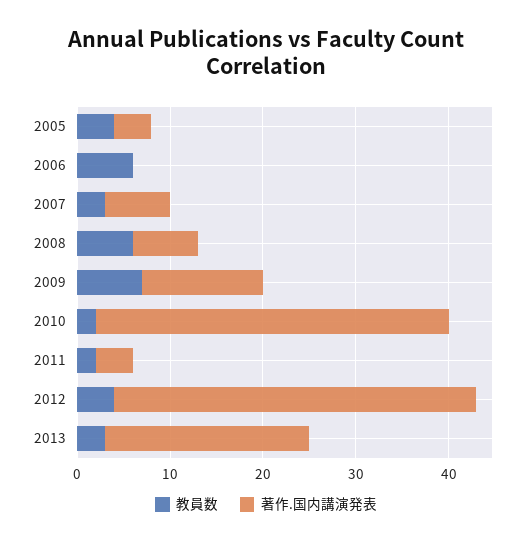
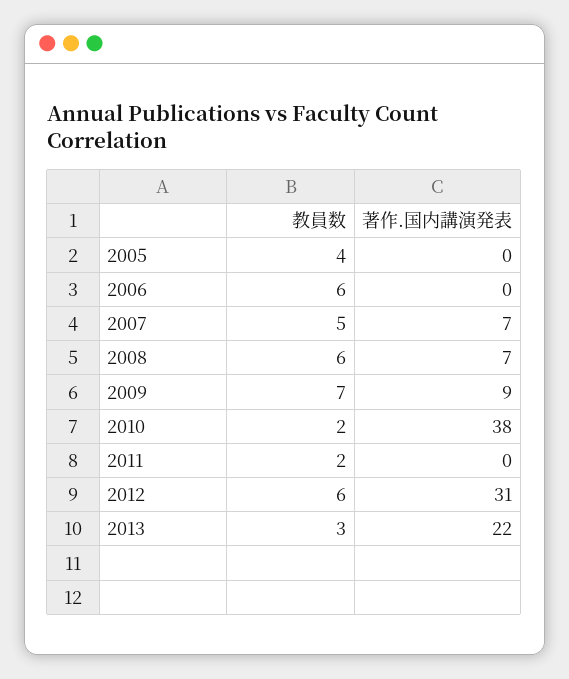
著作.国内講演発表, 2005: 4 -> 0
教員数, 2007: 3 -> 5
著作.国内講演発表, 2009: 13 -> 9
著作.国内講演発表, 2011: 4 -> 0
教員数, 2012: 4 -> 6
著作.国内講演発表, 2012: 39 -> 31

